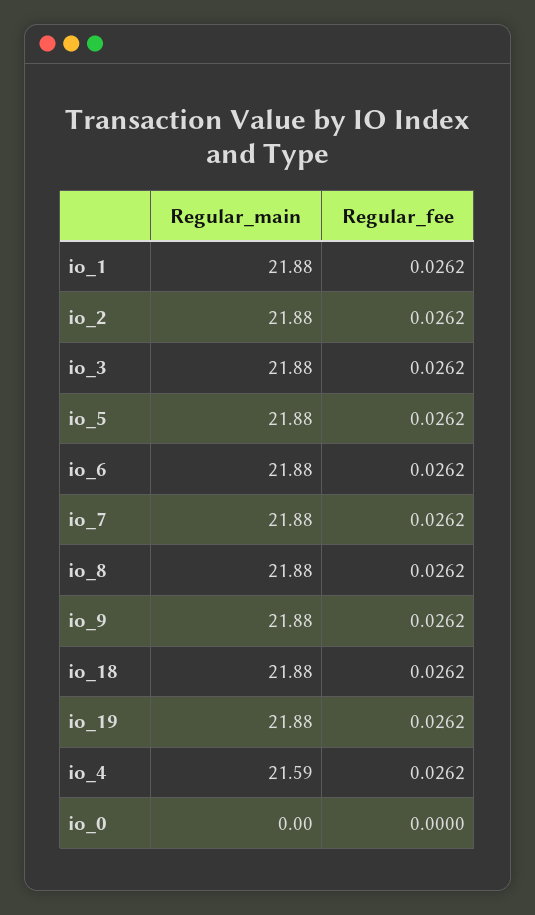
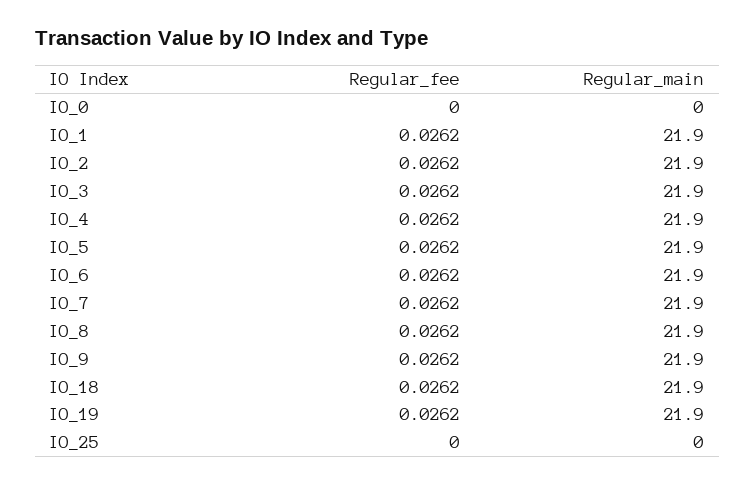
Regular_main, io_4: 21.59 -> 21.9
Regular_fee, IO_25: none -> 0
Regular_main, IO_25: none -> 0

